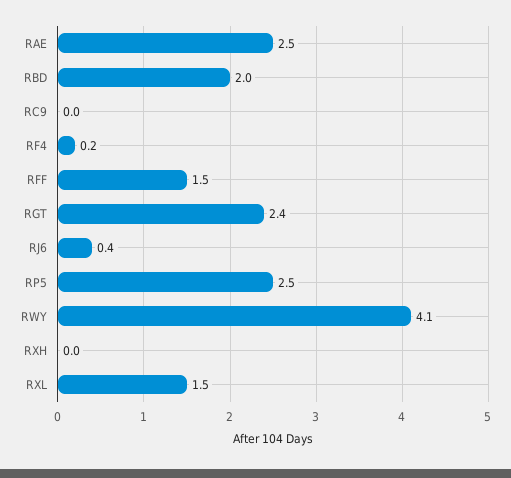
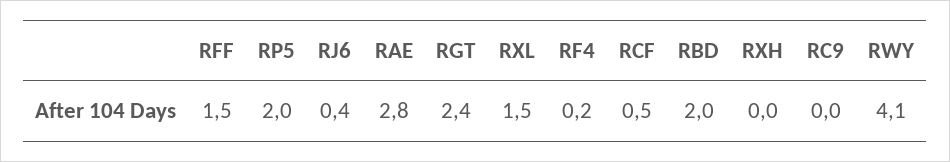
RAE: 2.5 -> 2.8
RP5: 2.5 -> 2
RCF: none -> 0.5

